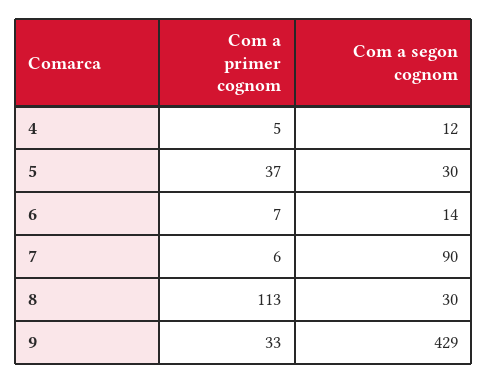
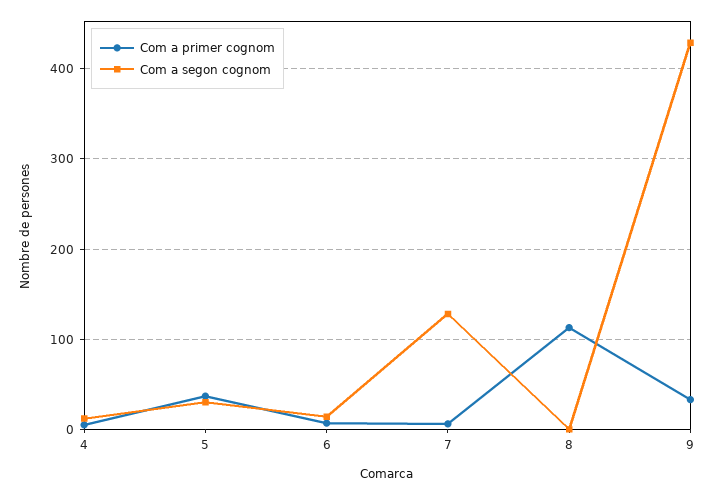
Com a segon cognom, 7: 90 -> 130
Com a segon cognom, 8: 30 -> 0

